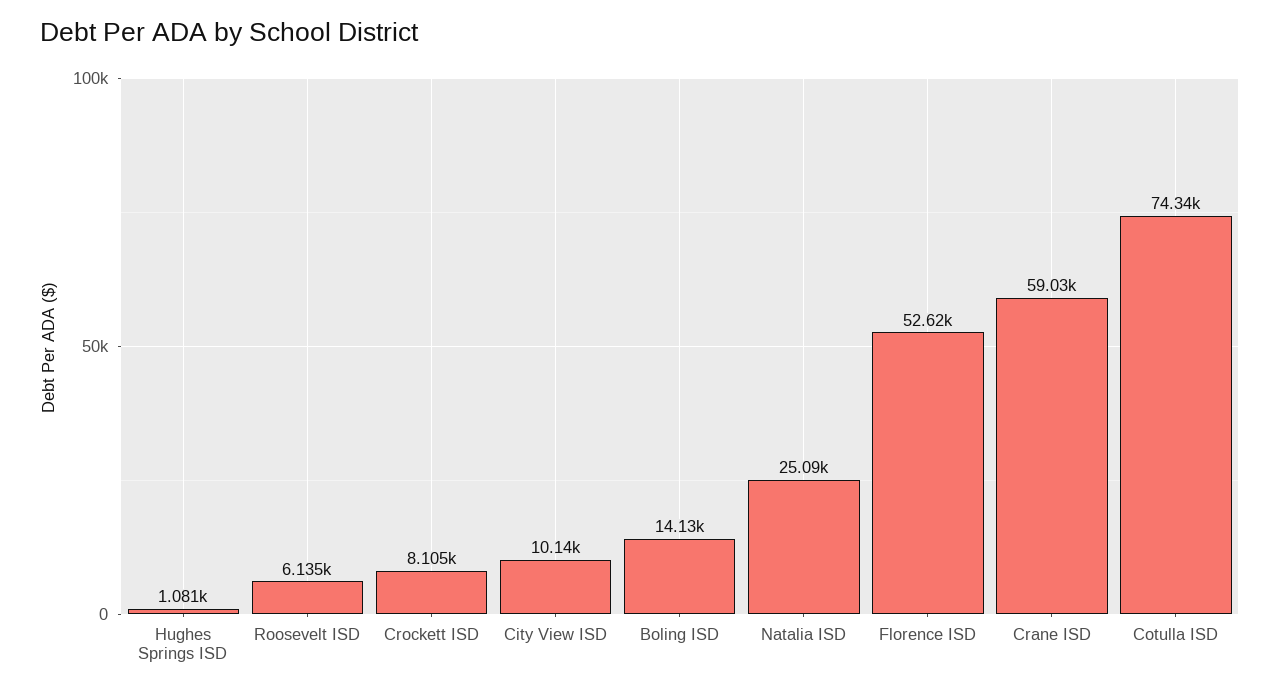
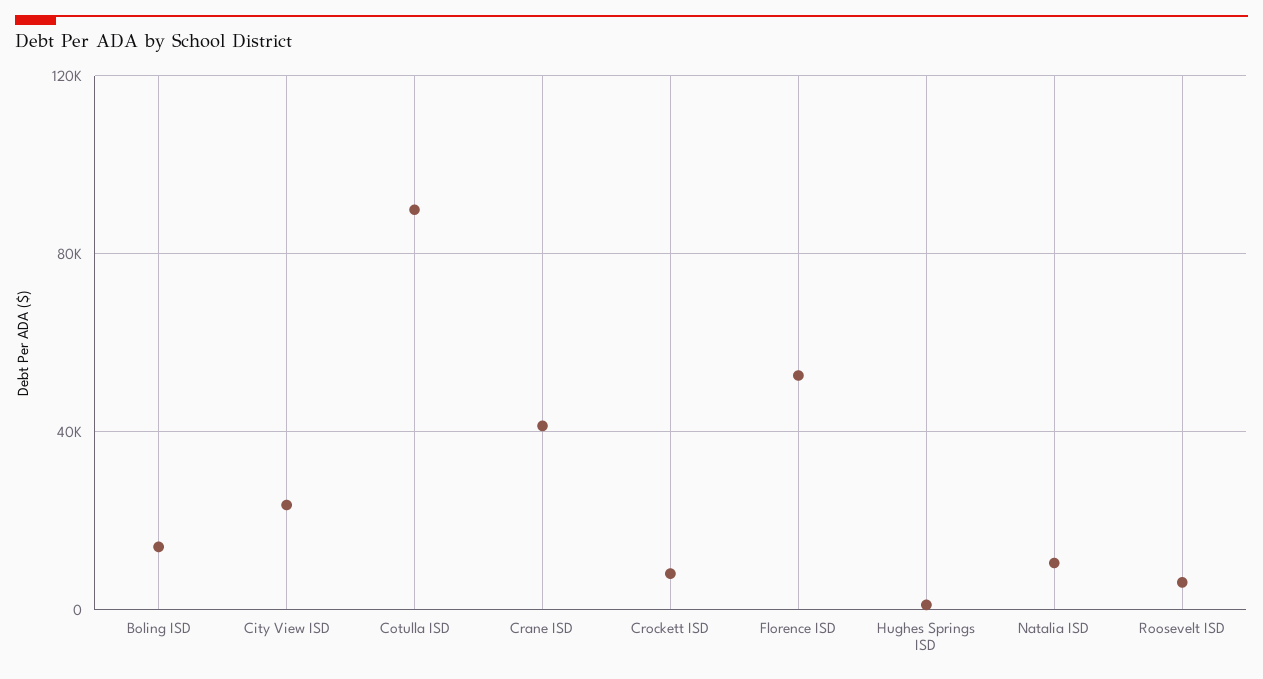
City View ISD: 10140 -> 25000
Natalia ISD: 25090 -> 10000
Crane ISD: 59030 -> 40000
Cotulla ISD: 74340 -> 90000

